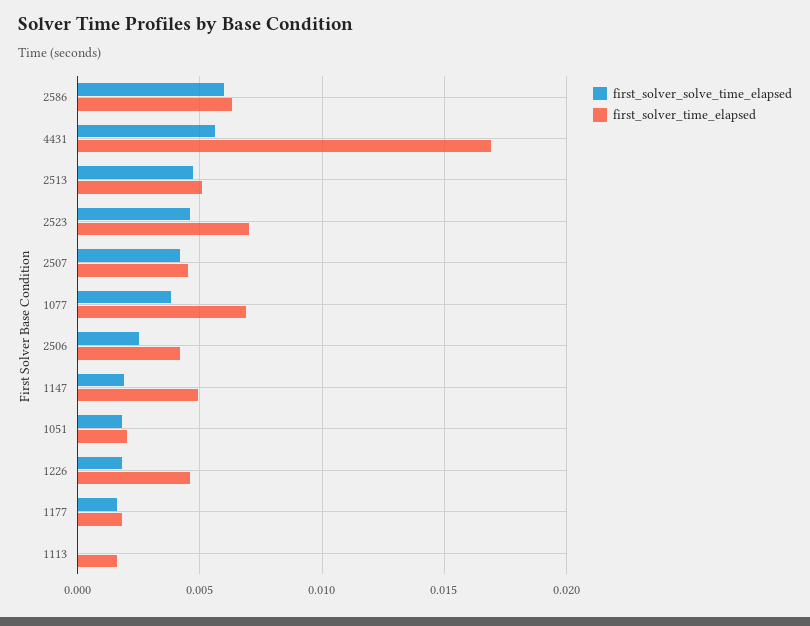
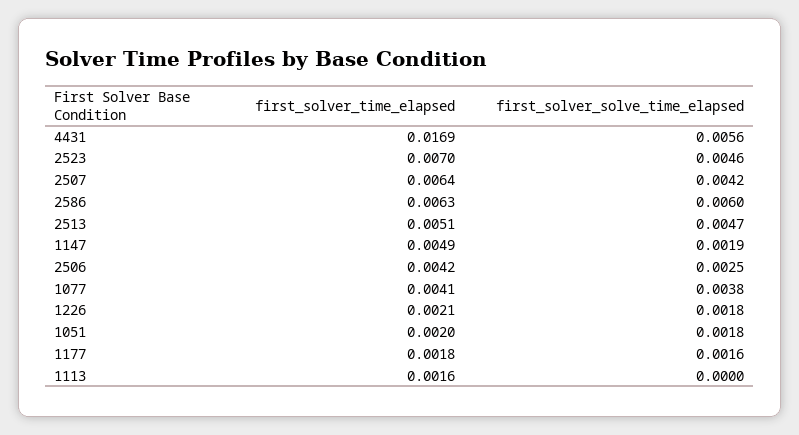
first_solver_time_elapsed, 2507: 0.0045 -> 0.0064
first_solver_time_elapsed, 1077: 0.007 -> 0.0041
first_solver_time_elapsed, 1226: 0.0045 -> 0.0021

